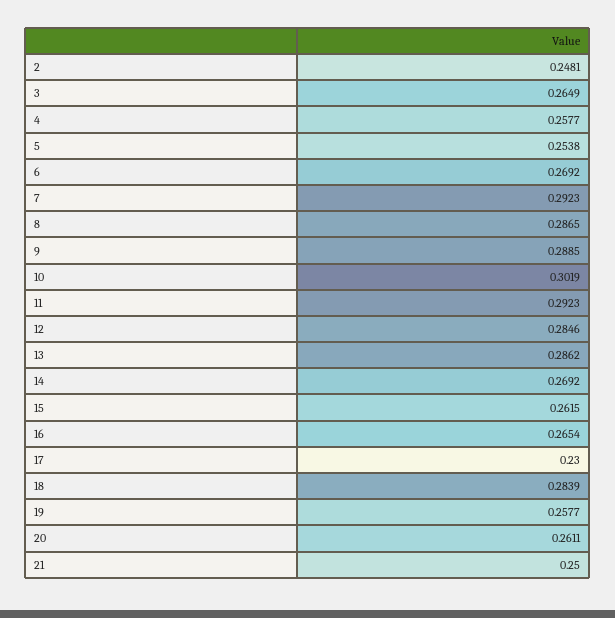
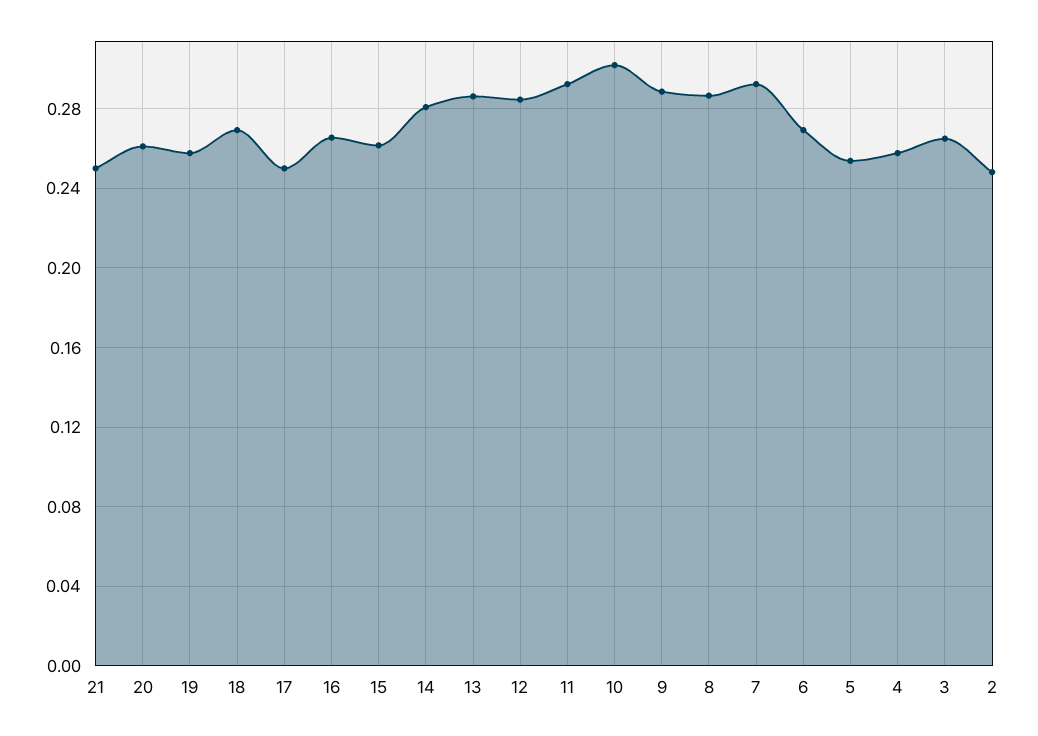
14: 0.2692 -> 0.28
17: 0.23 -> 0.25
18: 0.2839 -> 0.27

